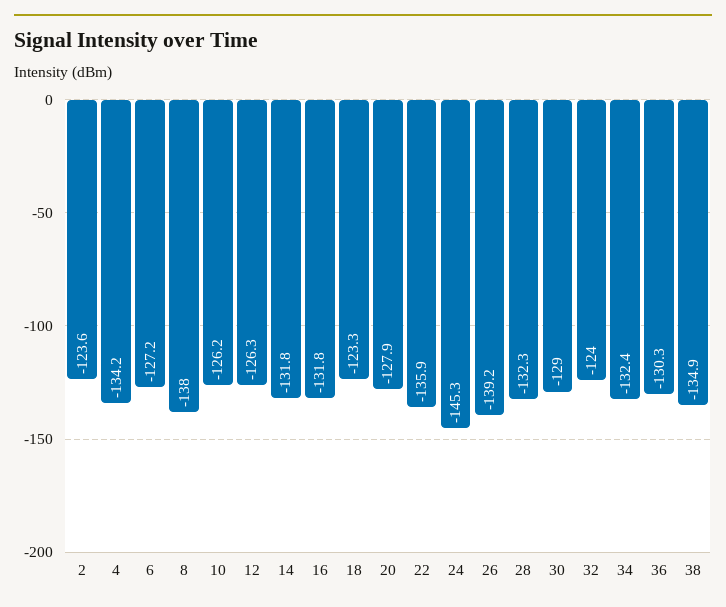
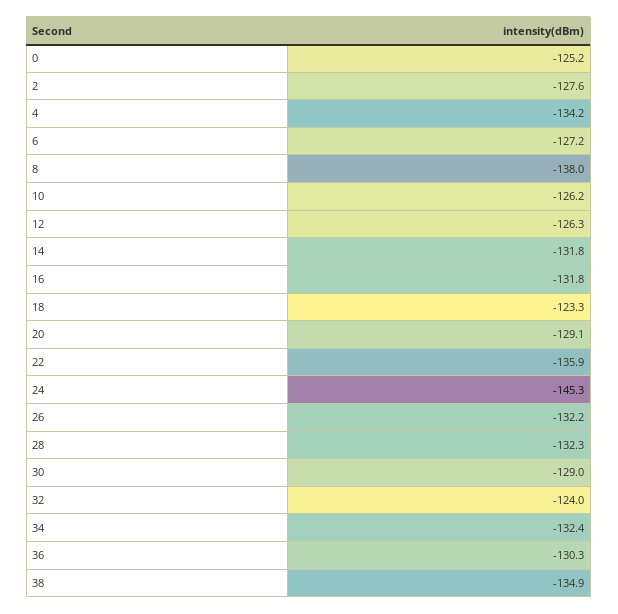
2: -123.6 -> -127.6
20: -127.9 -> -129.1
26: -139.2 -> -132.2
0: none -> -125.2

